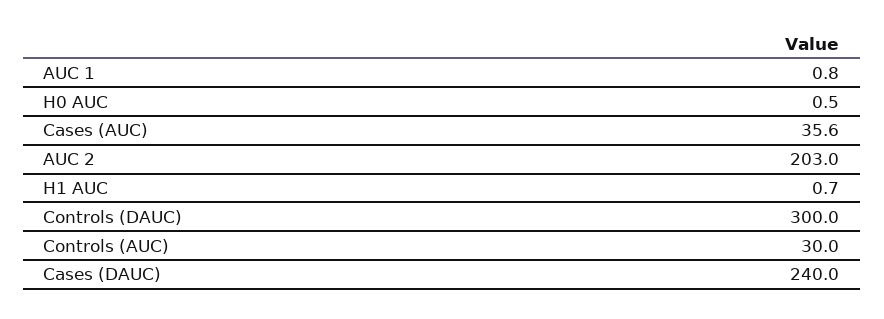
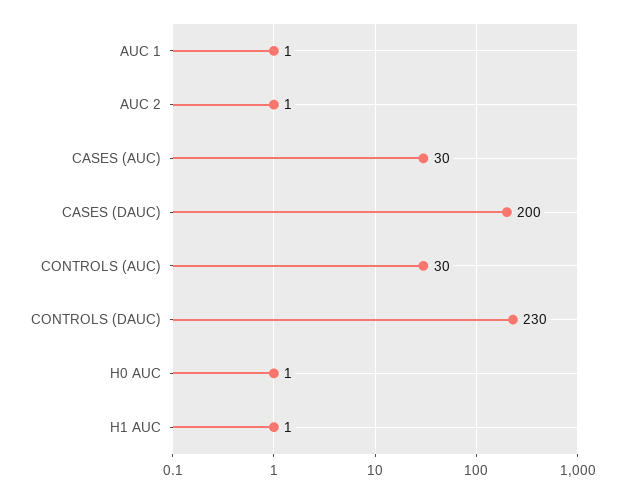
Cases (AUC): 35.6 -> 30
AUC 2: 203 -> 1
Controls (DAUC): 300 -> 230
Cases (DAUC): 240 -> 200

